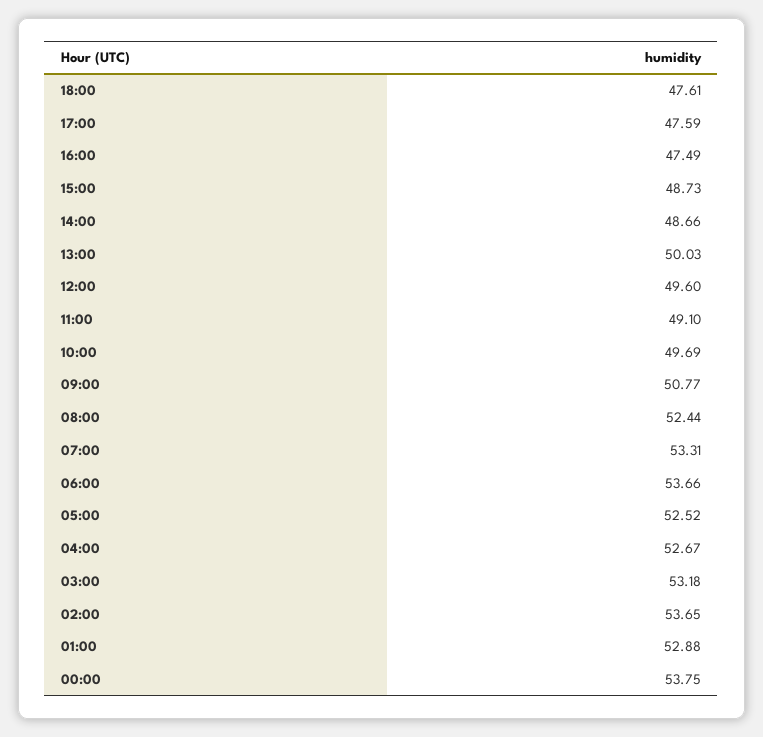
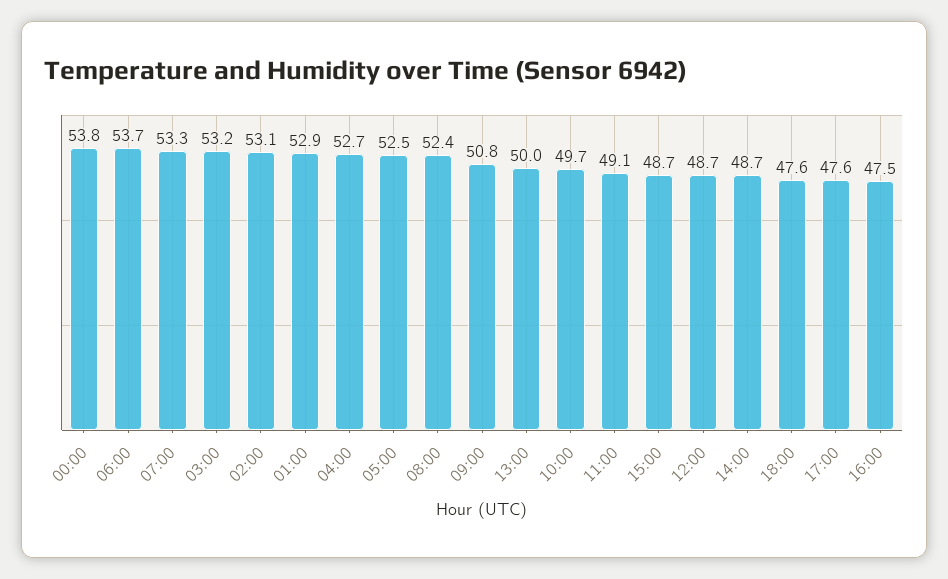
12:00: 49.6 -> 48.7
02:00: 53.65 -> 53.1

